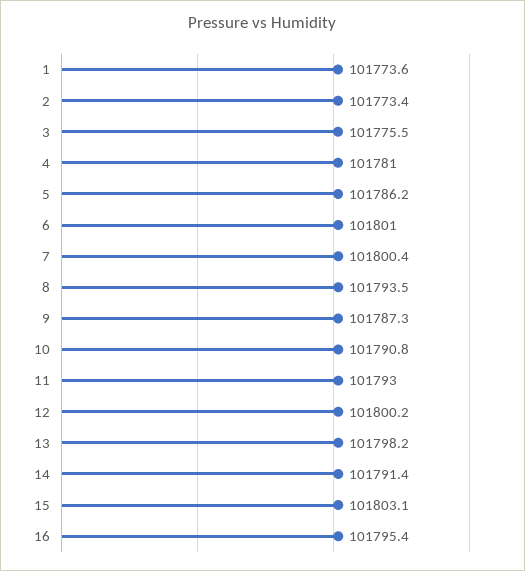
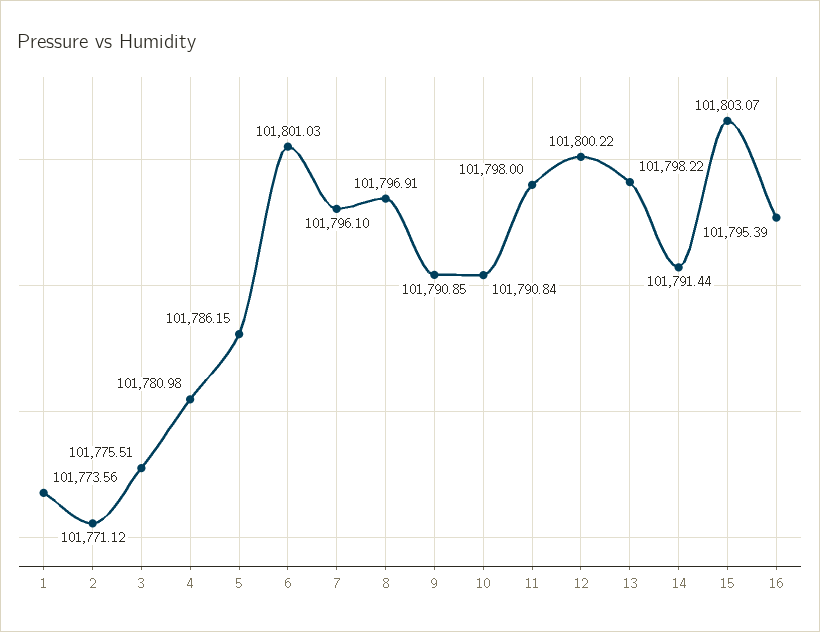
2: 101773.4 -> 101771.12
7: 101800.4 -> 101796.1
8: 101793.5 -> 101796.91
9: 101787.3 -> 101790.85
11: 101793 -> 101798

